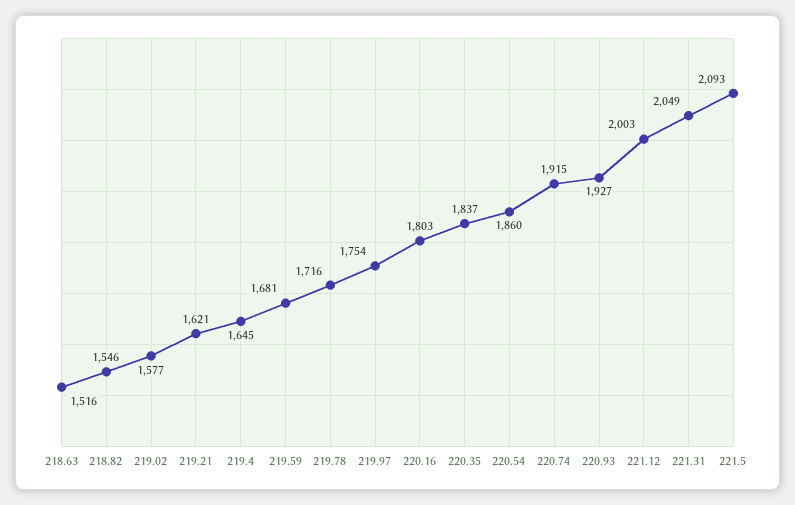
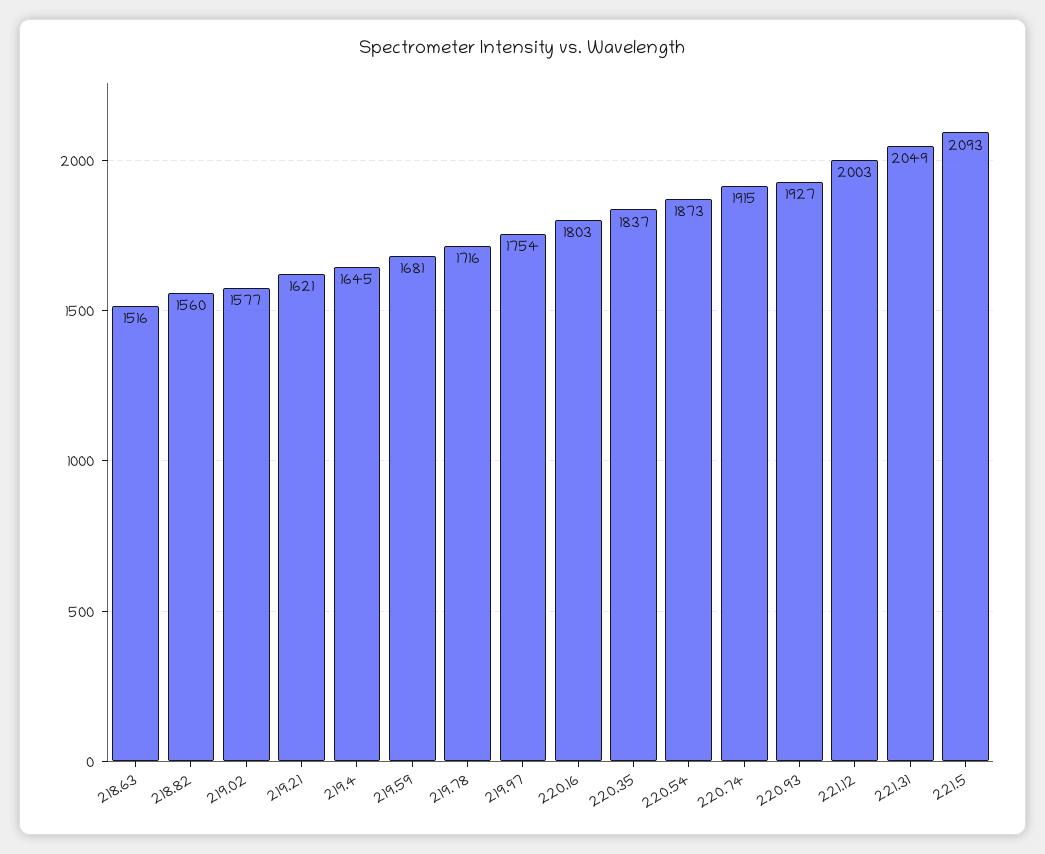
218.82: 1546 -> 1560
220.54: 1860 -> 1873

